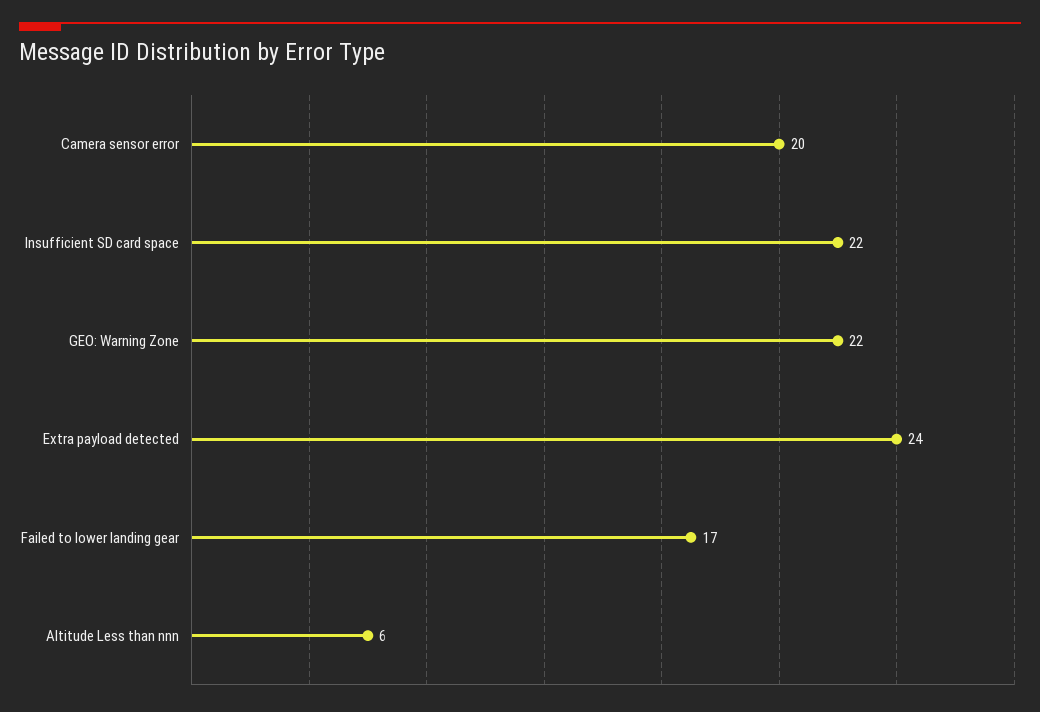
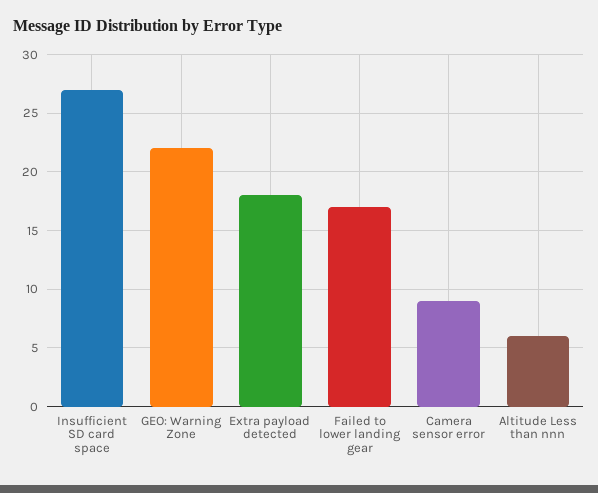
Camera sensor error: 20 -> 9
Insufficient SD card space: 22 -> 27
Extra payload detected: 24 -> 18

